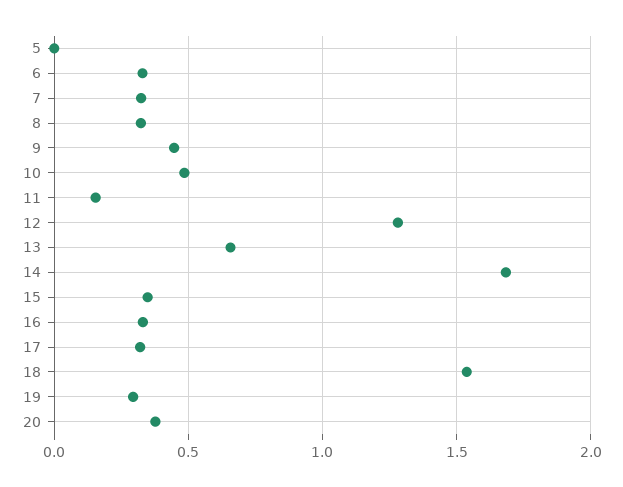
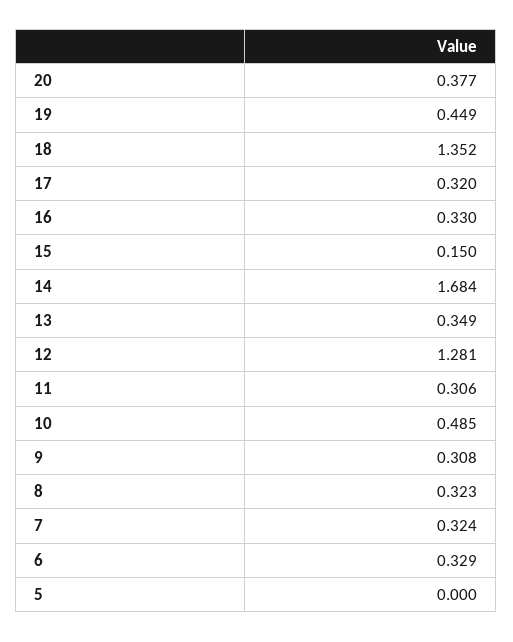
9: 0.45 -> 0.308
11: 0.15 -> 0.306
13: 0.65 -> 0.349
15: 0.35 -> 0.15
18: 1.55 -> 1.352
19: 0.3 -> 0.449

